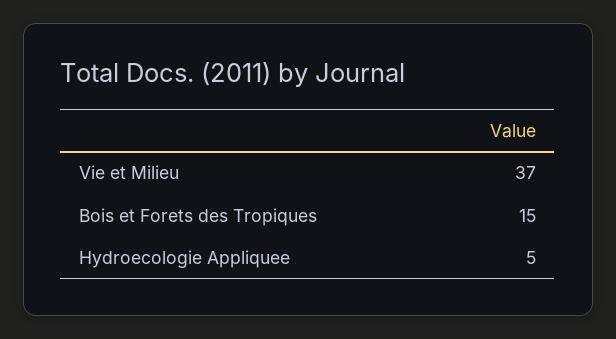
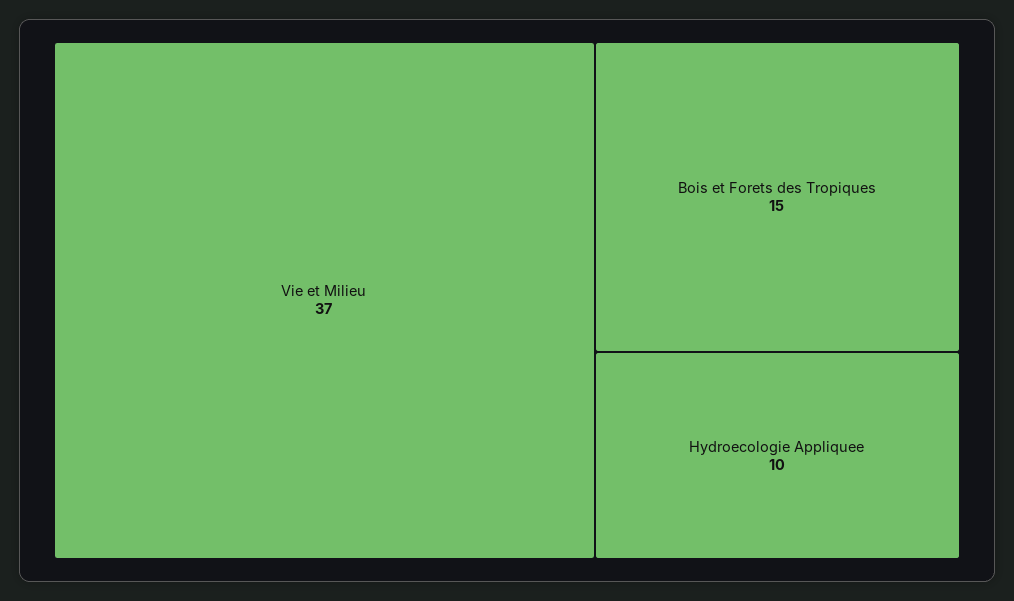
Hydroecologie Appliquee: 5 -> 10

